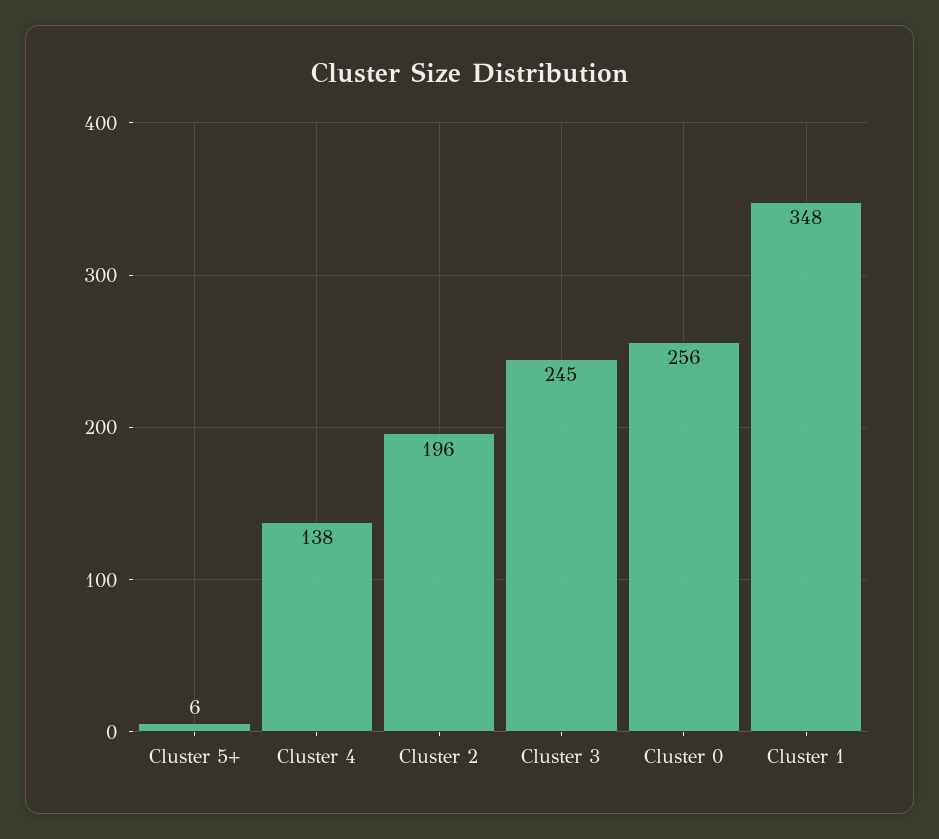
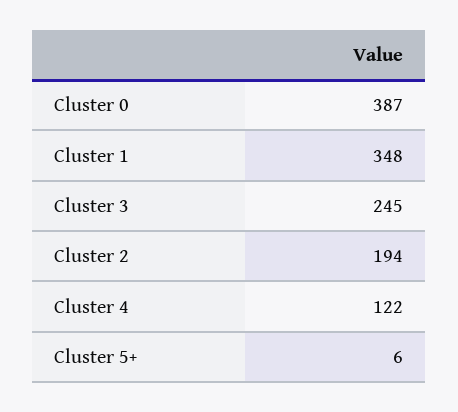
Cluster 4: 138 -> 122
Cluster 2: 196 -> 194
Cluster 0: 256 -> 387

